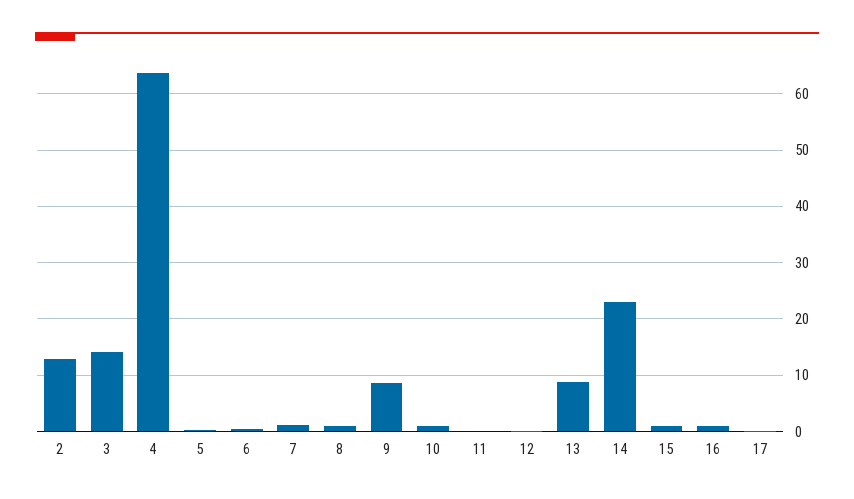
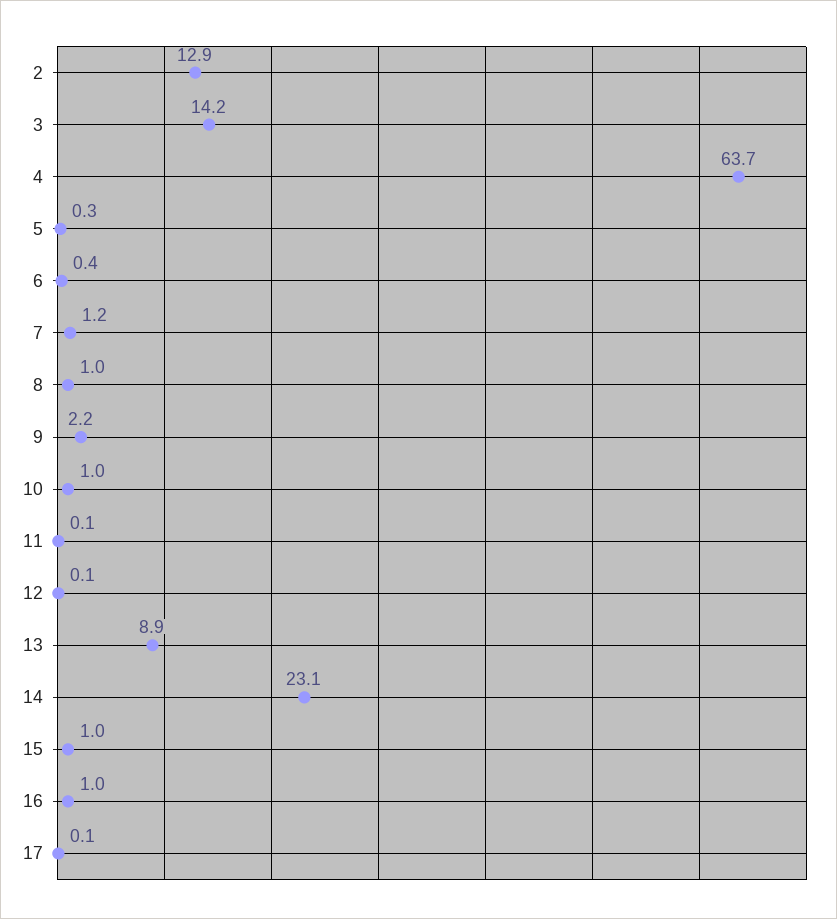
9: 8 -> 2.2

